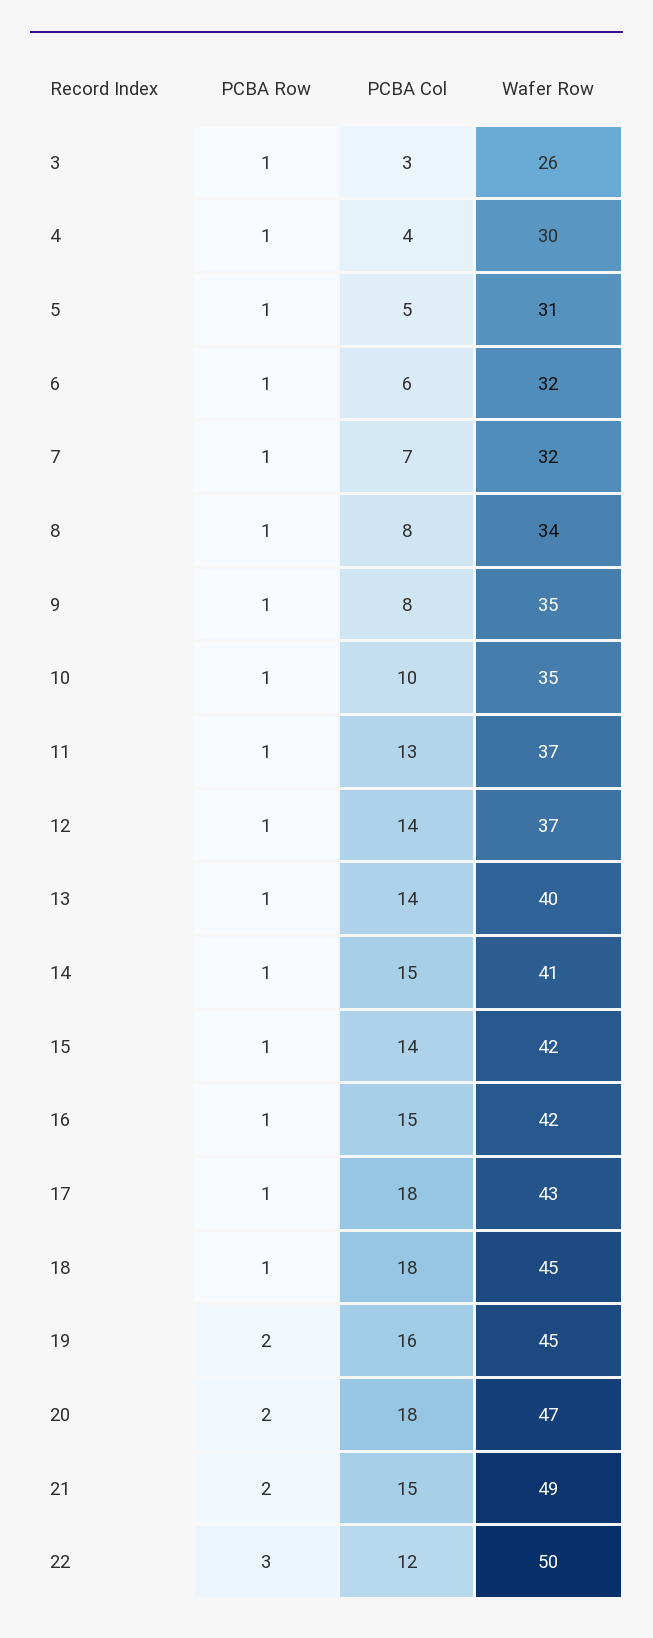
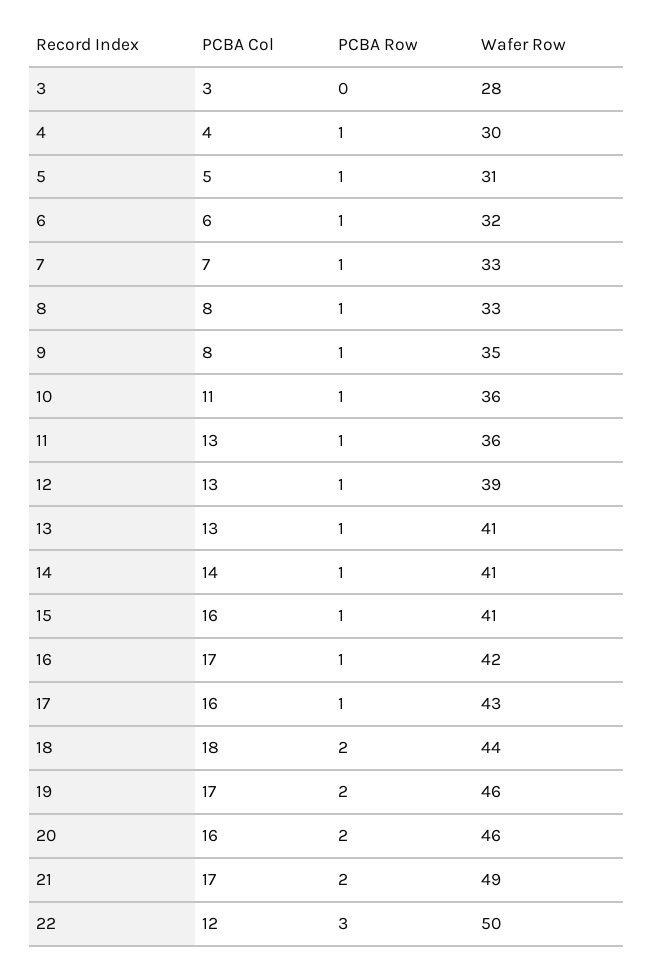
PCBA Row, 3: 1 -> 0
Wafer Row, 3: 26 -> 28
Wafer Row, 7: 32 -> 33
Wafer Row, 8: 34 -> 33
PCBA Col, 10: 10 -> 11
Wafer Row, 10: 35 -> 36
Wafer Row, 11: 37 -> 36
PCBA Col, 12: 14 -> 13
Wafer Row, 12: 37 -> 39
PCBA Col, 13: 14 -> 13
Wafer Row, 13: 40 -> 41
PCBA Col, 14: 15 -> 14
PCBA Col, 15: 14 -> 16
Wafer Row, 15: 42 -> 41
PCBA Col, 16: 15 -> 17
PCBA Col, 17: 18 -> 16
PCBA Row, 18: 1 -> 2
Wafer Row, 18: 45 -> 44
PCBA Col, 19: 16 -> 17
Wafer Row, 19: 45 -> 46
PCBA Col, 20: 18 -> 16
Wafer Row, 20: 47 -> 46
PCBA Col, 21: 15 -> 17

